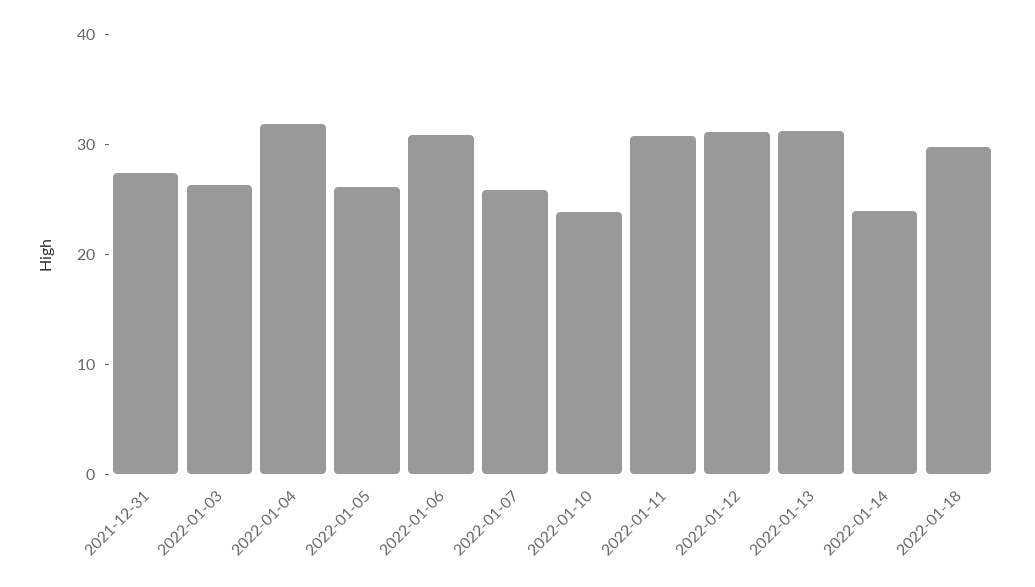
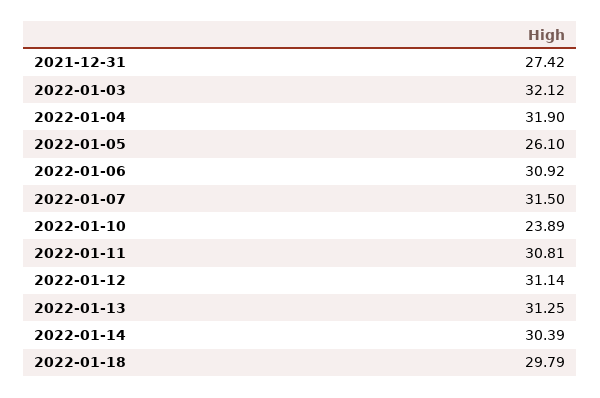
2022-01-03: 26 -> 32.12
2022-01-07: 26 -> 31.5
2022-01-14: 24 -> 30.39

